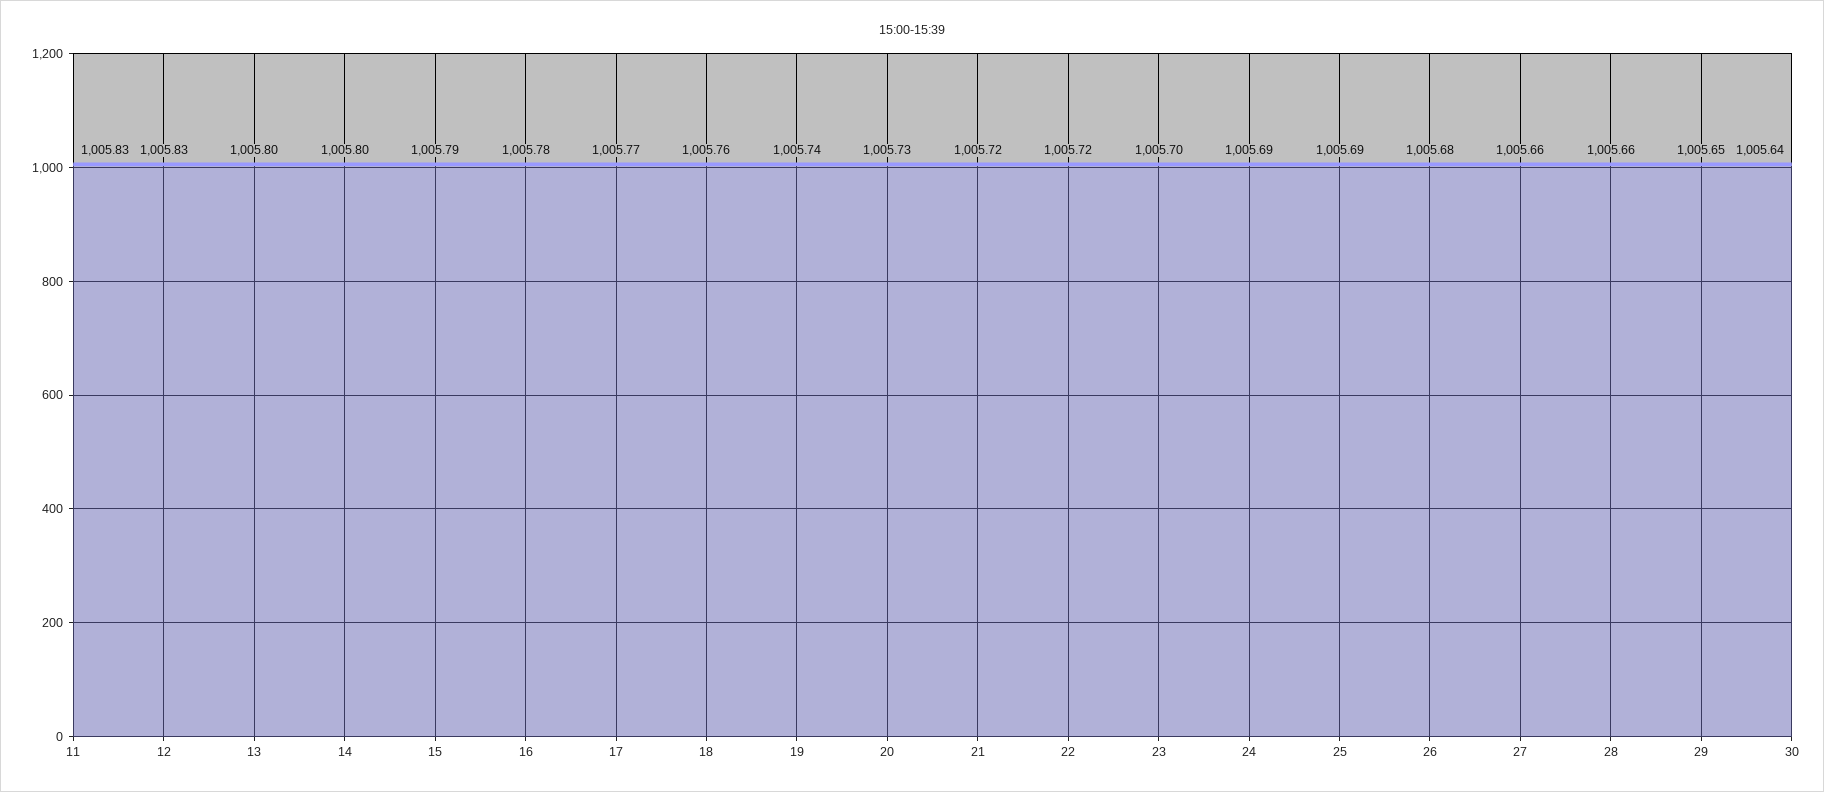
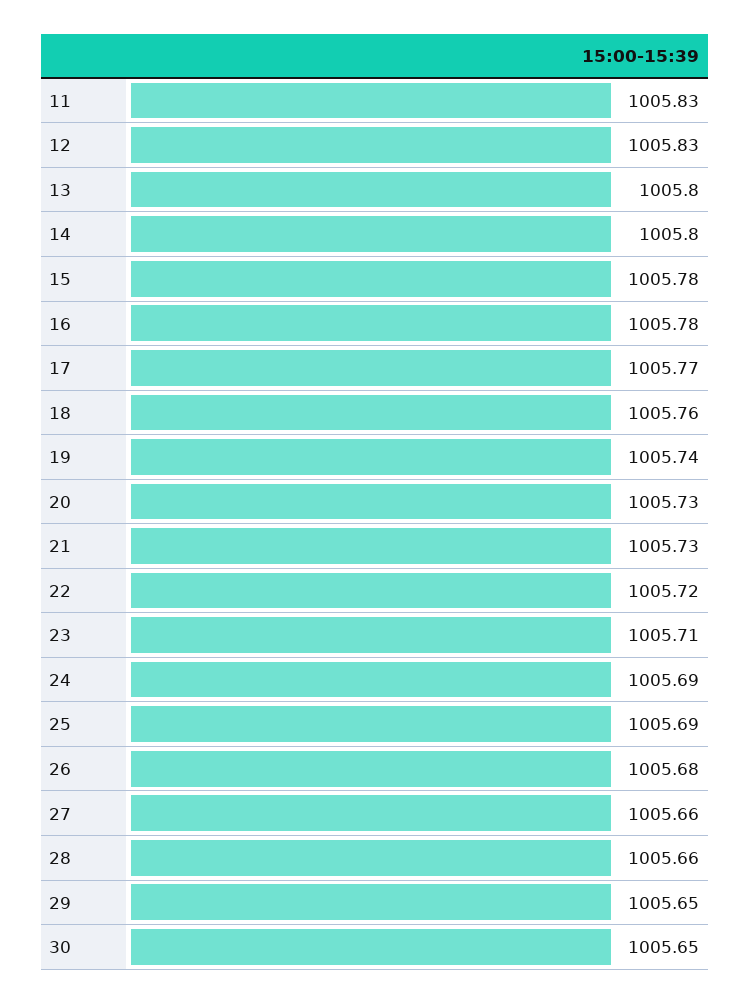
15: 1005.79 -> 1005.78
21: 1005.72 -> 1005.73
23: 1005.7 -> 1005.71
30: 1005.64 -> 1005.65

